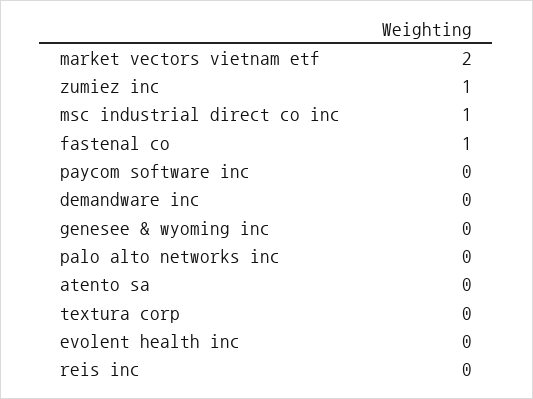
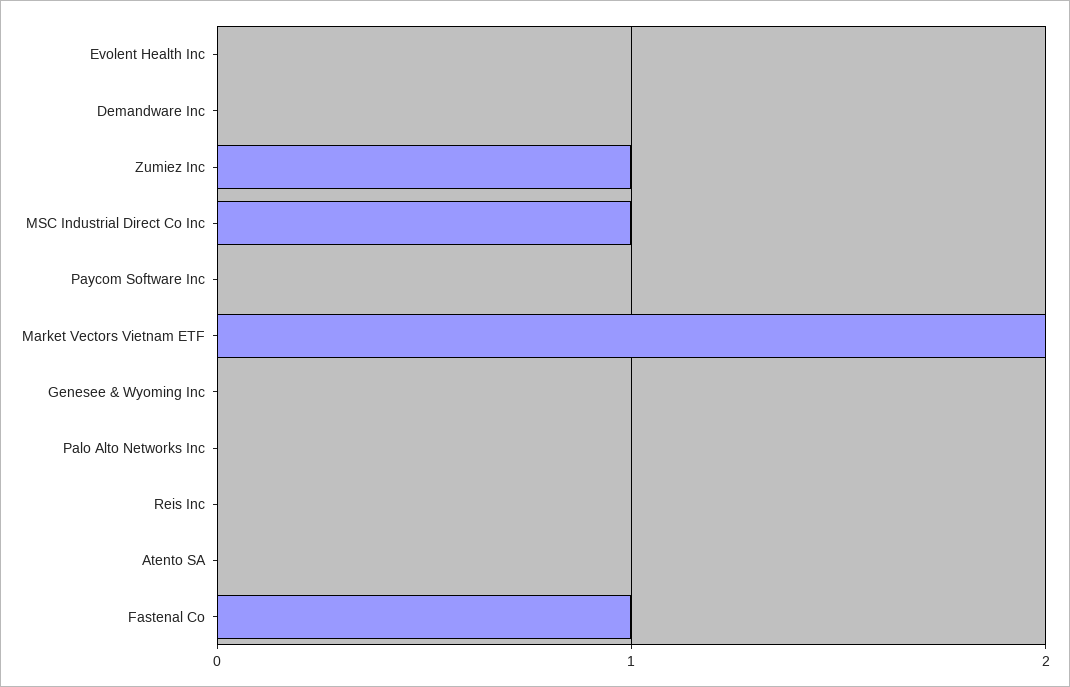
textura corp: 0 -> none

